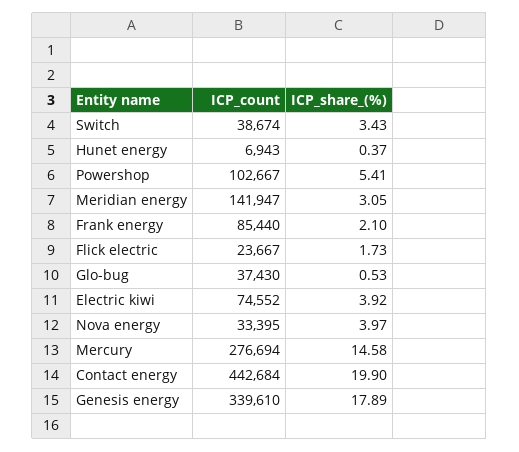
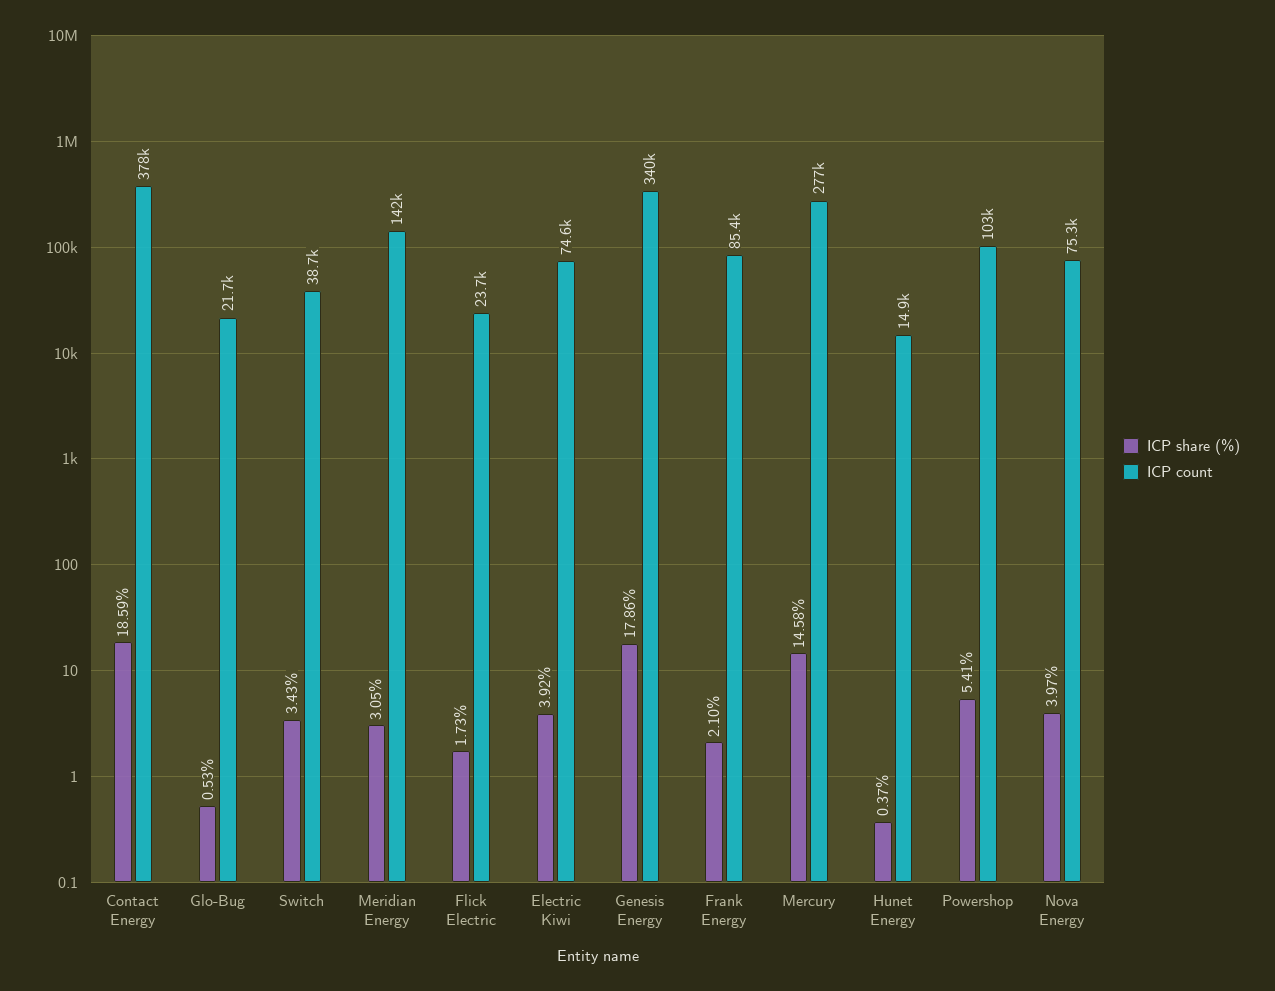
ICP_count, Hunet energy: 6943 -> 14900
ICP_count, Glo-bug: 37430 -> 21700
ICP_count, Nova energy: 33395 -> 75300
ICP_count, Contact energy: 442684 -> 378000
ICP_share_(%), Contact energy: 19.9 -> 18.59
ICP_share_(%), Genesis energy: 17.89 -> 17.86

